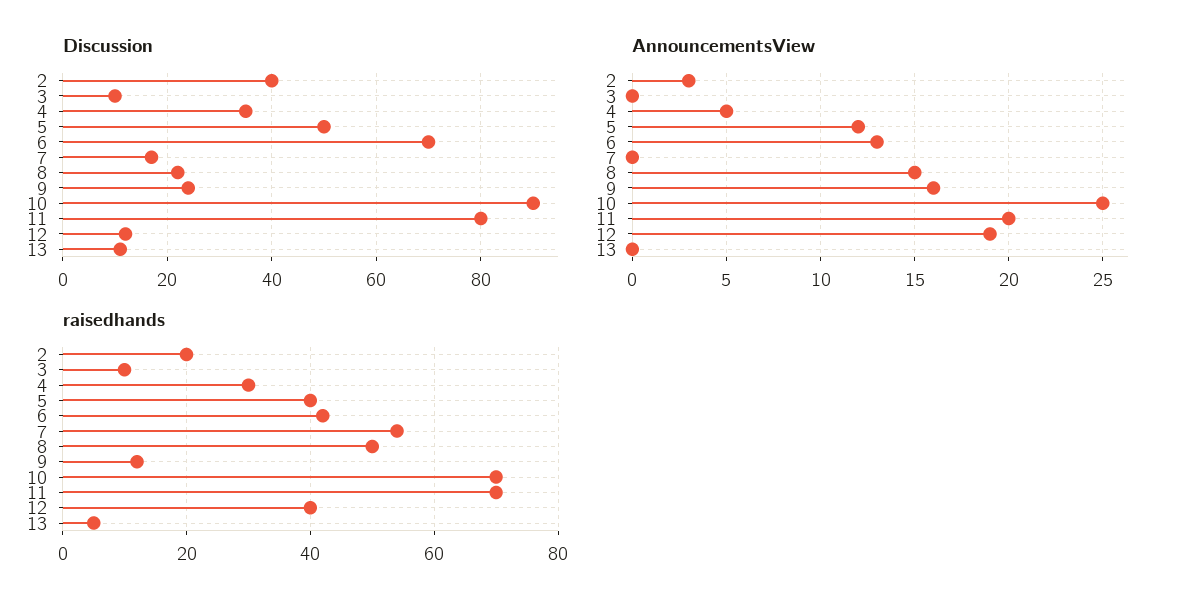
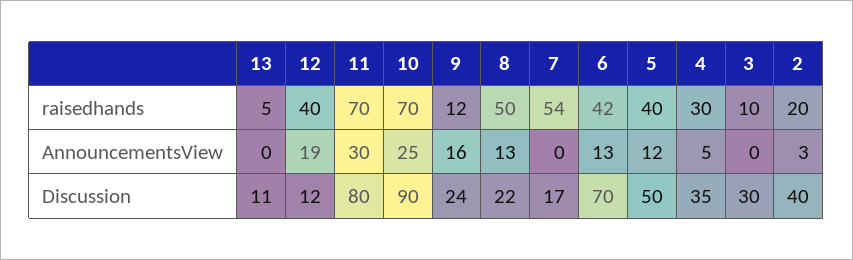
Discussion, 3: 10 -> 30
AnnouncementsView, 8: 15 -> 13
AnnouncementsView, 11: 20 -> 30

